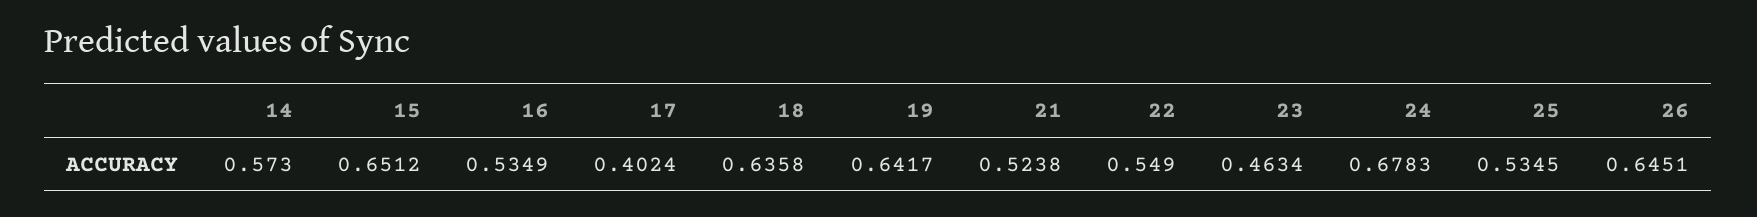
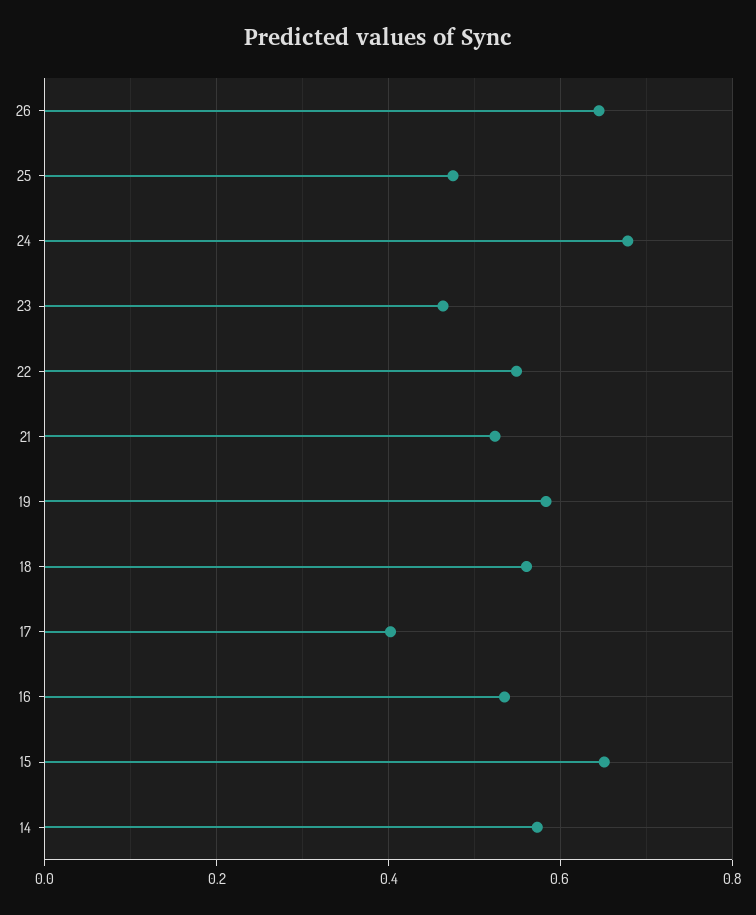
18: 0.6358 -> 0.56
19: 0.6417 -> 0.58
25: 0.5345 -> 0.48

